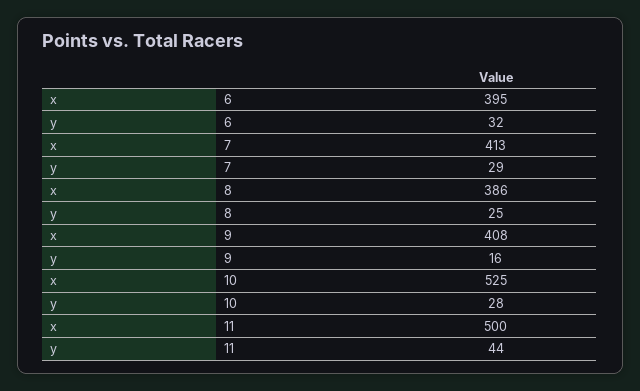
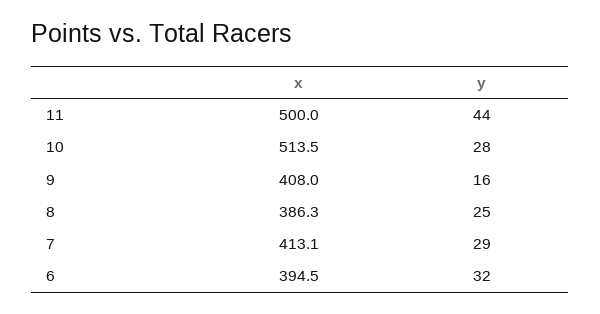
x, 10: 525 -> 513.5

